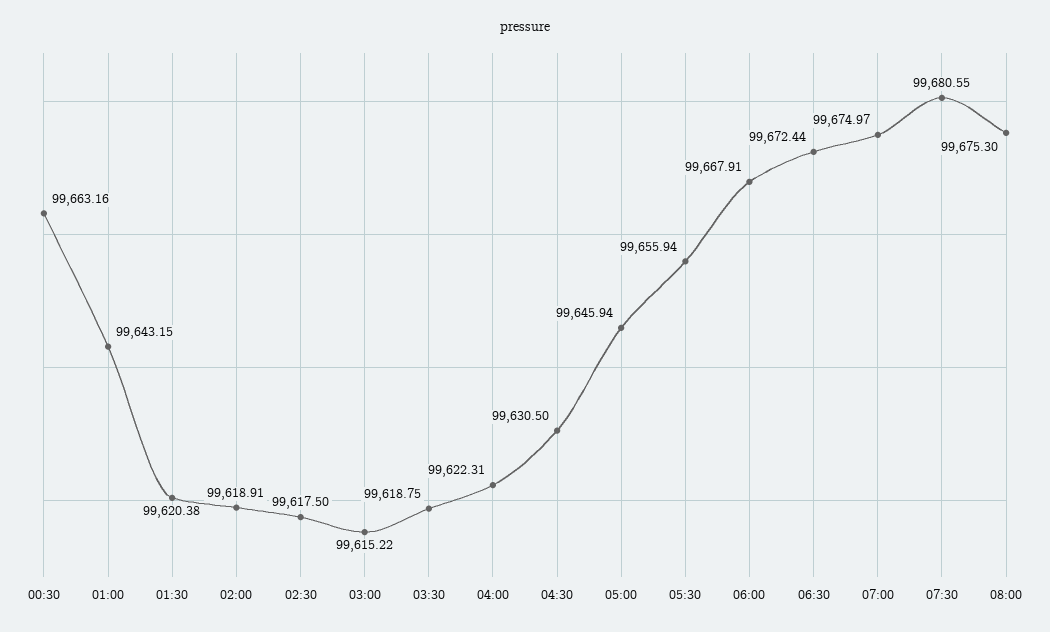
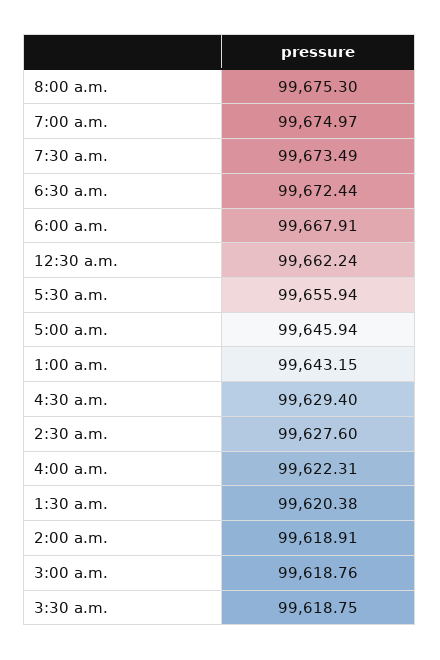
00:30: 99663.16 -> 99662.24
02:30: 99617.5 -> 99627.6
03:00: 99615.22 -> 99618.76
04:30: 99630.5 -> 99629.4
07:30: 99680.55 -> 99673.49

